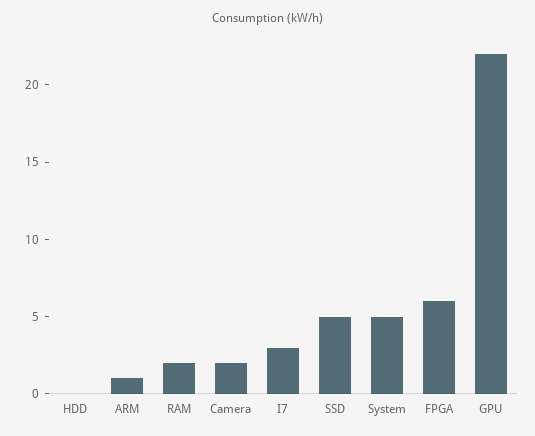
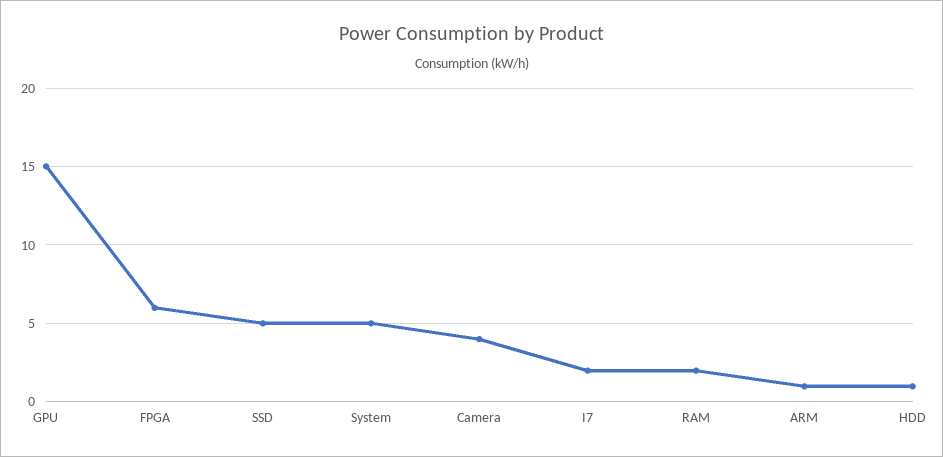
HDD: 0 -> 1
Camera: 2 -> 4
I7: 3 -> 2
GPU: 22 -> 15

